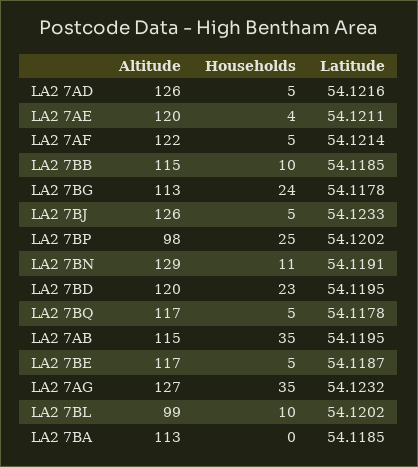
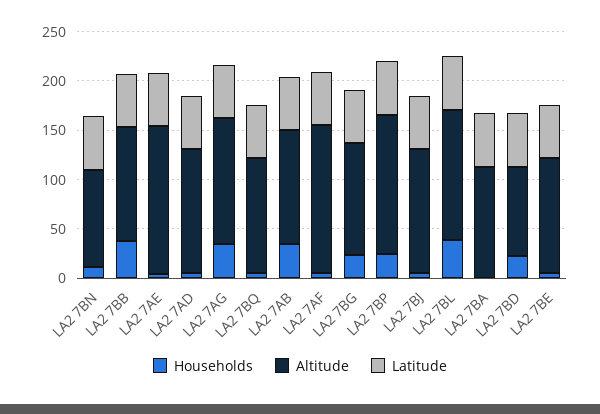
Altitude, LA2 7AE: 120 -> 150
Altitude, LA2 7AF: 122 -> 150
Households, LA2 7BB: 10 -> 40
Altitude, LA2 7BP: 98 -> 140
Altitude, LA2 7BN: 129 -> 100
Altitude, LA2 7BD: 120 -> 90
Altitude, LA2 7BL: 99 -> 130
Households, LA2 7BL: 10 -> 40

